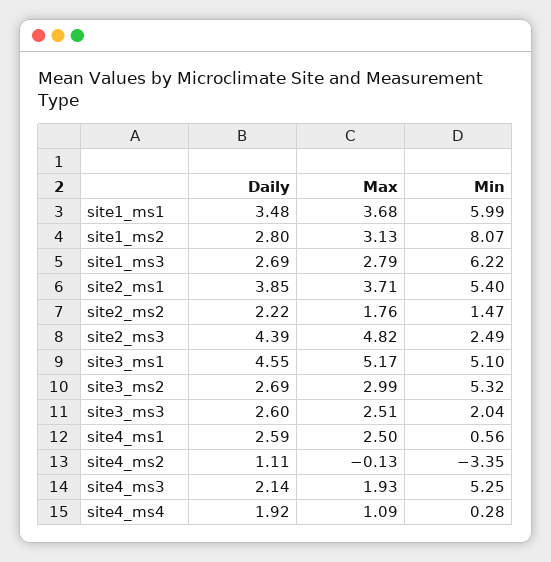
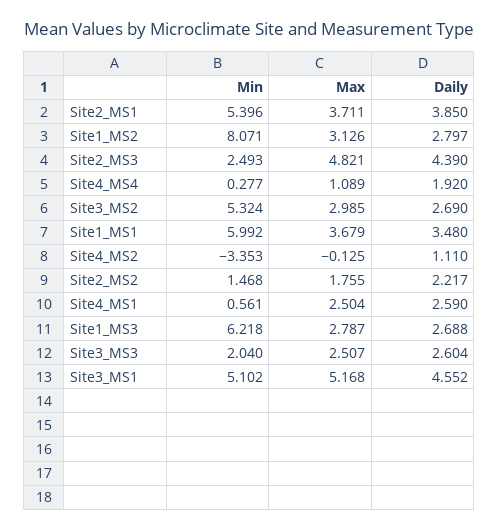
Daily, site4_ms3: 2.14 -> none
Max, site4_ms3: 1.93 -> none
Min, site4_ms3: 5.25 -> none

